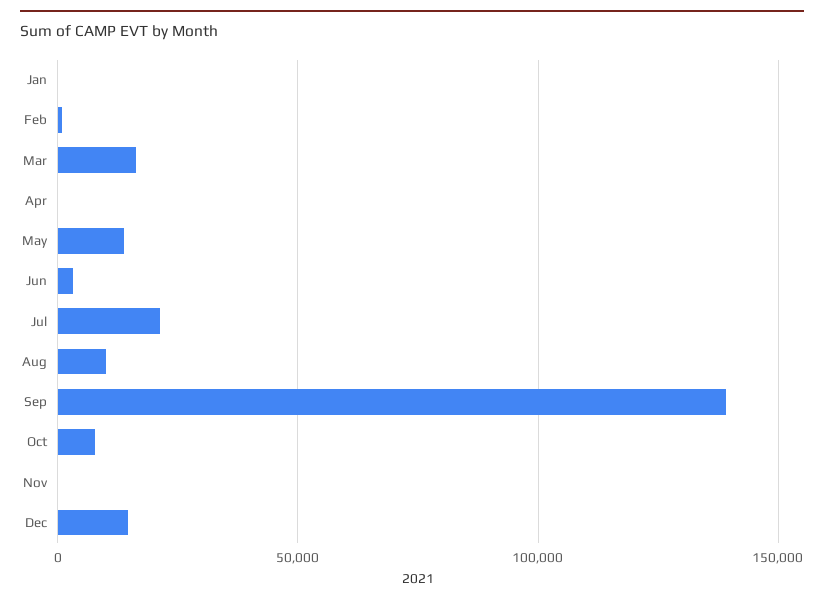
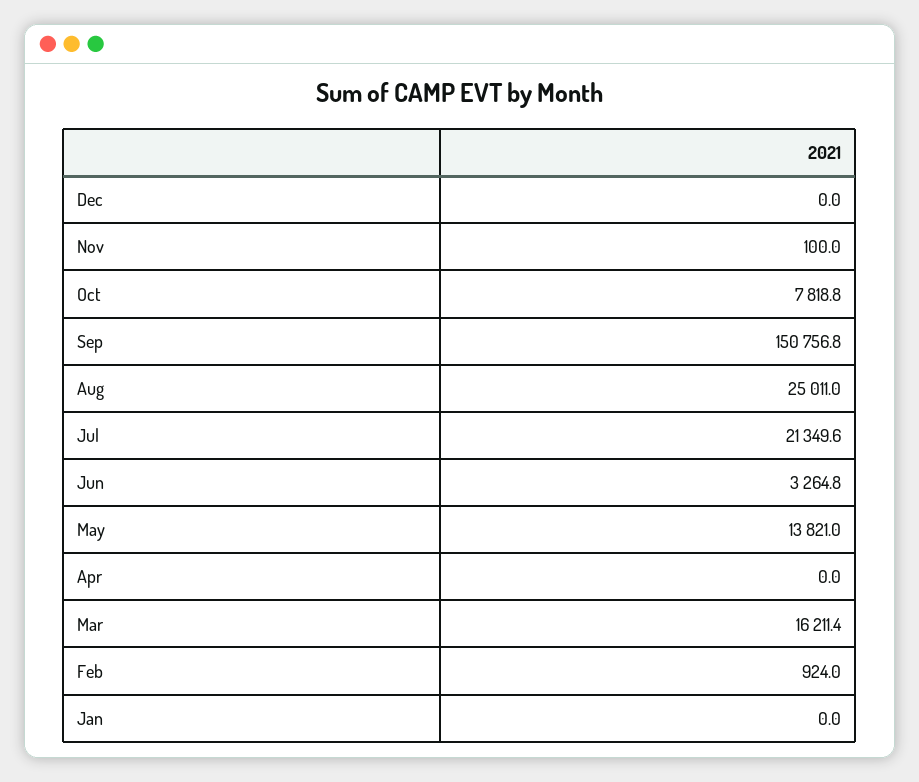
Aug: 10000 -> 25011
Sep: 140000 -> 150756.8
Dec: 15000 -> 0

